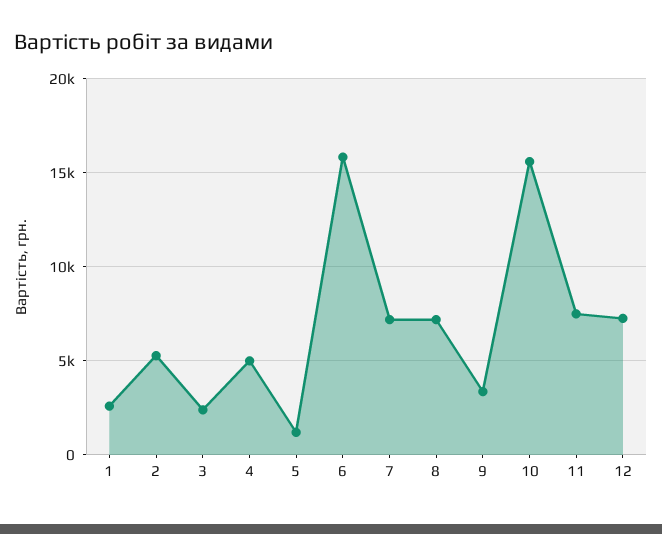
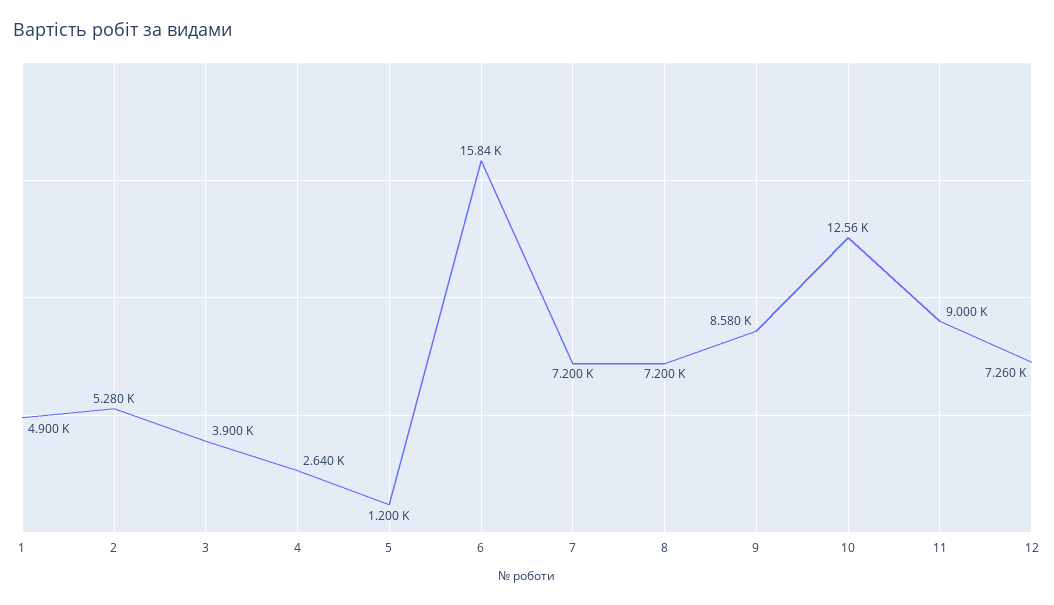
1: 2500 -> 4900
3: 2500 -> 3900
4: 5000 -> 2640
9: 3500 -> 8580
10: 15500 -> 12560
11: 7500 -> 9000

